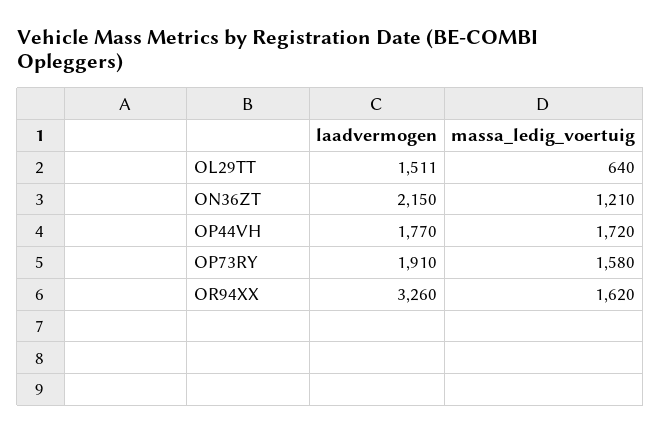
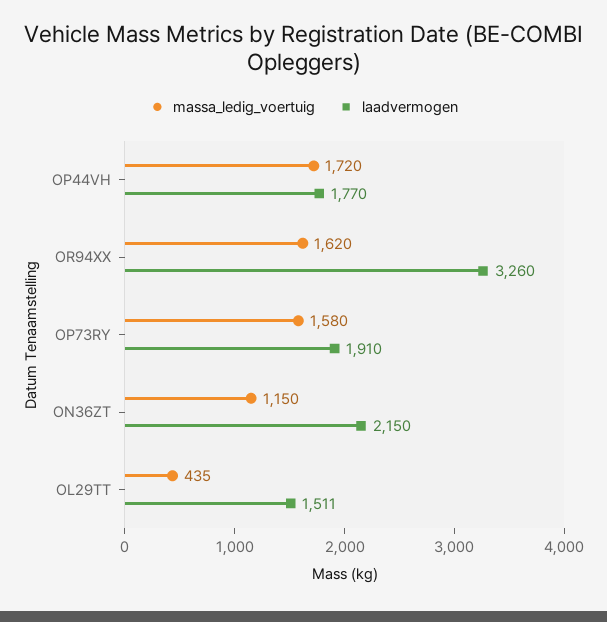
massa_ledig_voertuig, OL29TT: 640 -> 435
massa_ledig_voertuig, ON36ZT: 1210 -> 1150

